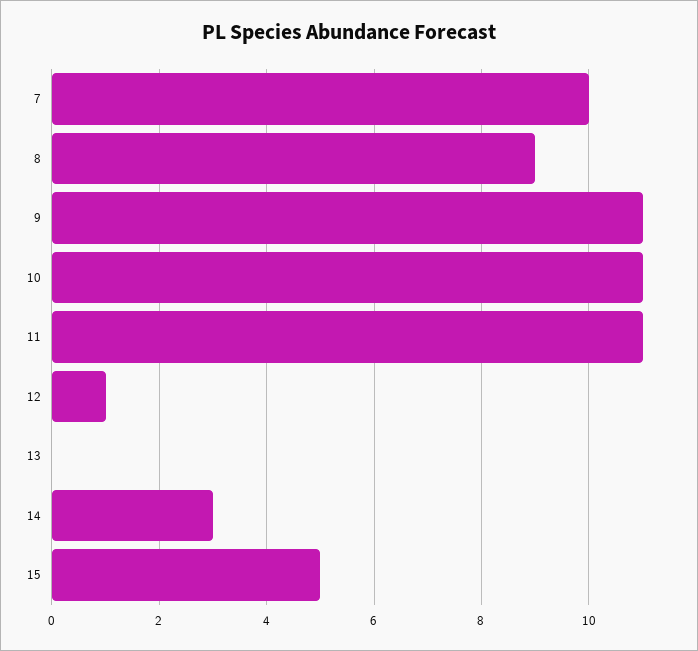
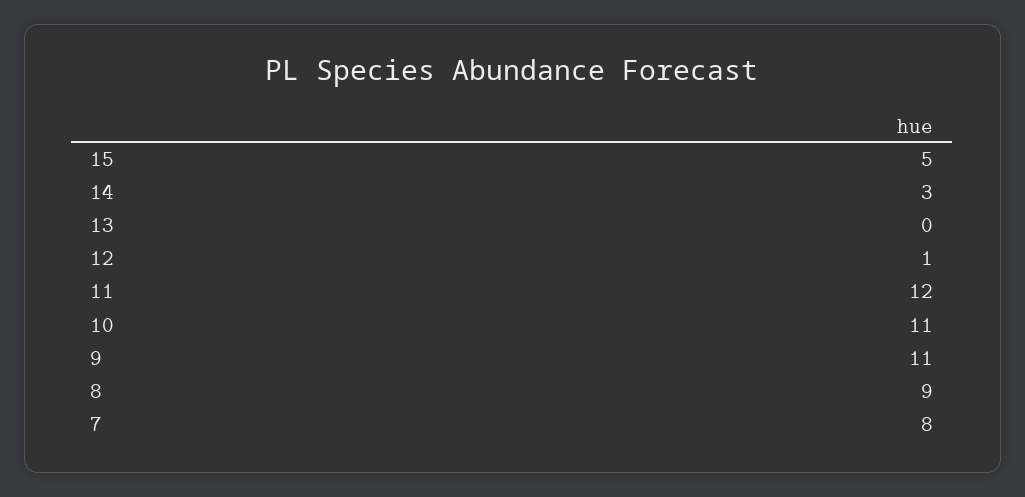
7: 10 -> 8
11: 11 -> 12

